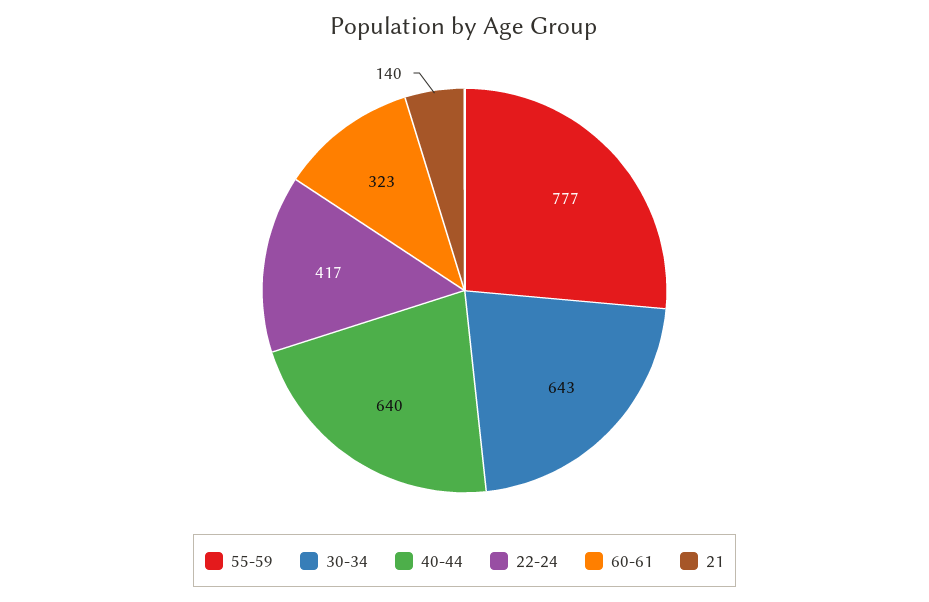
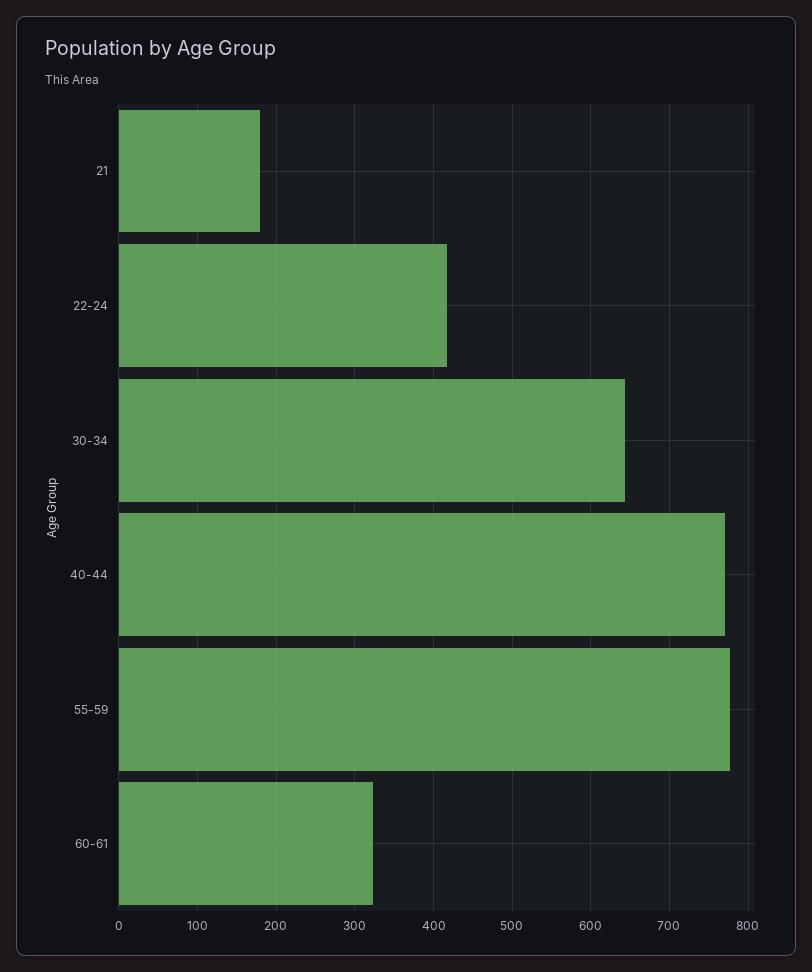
40-44: 640 -> 770
21: 140 -> 180

